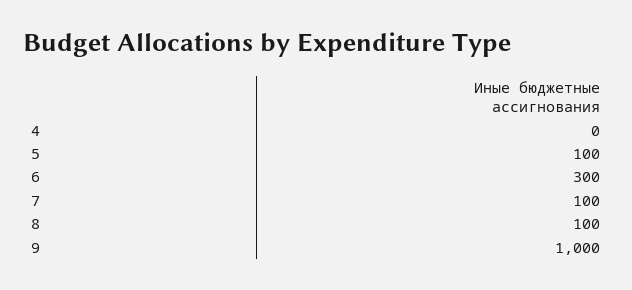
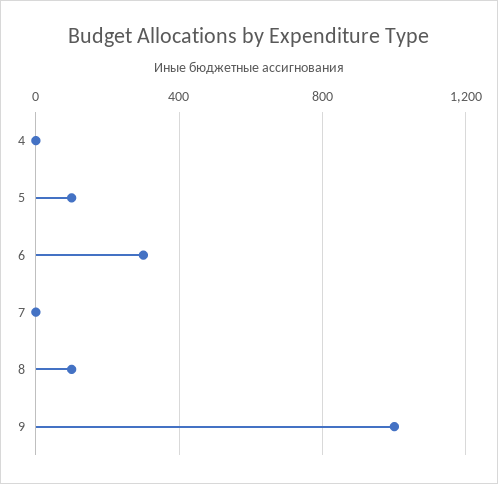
7: 100 -> 0

